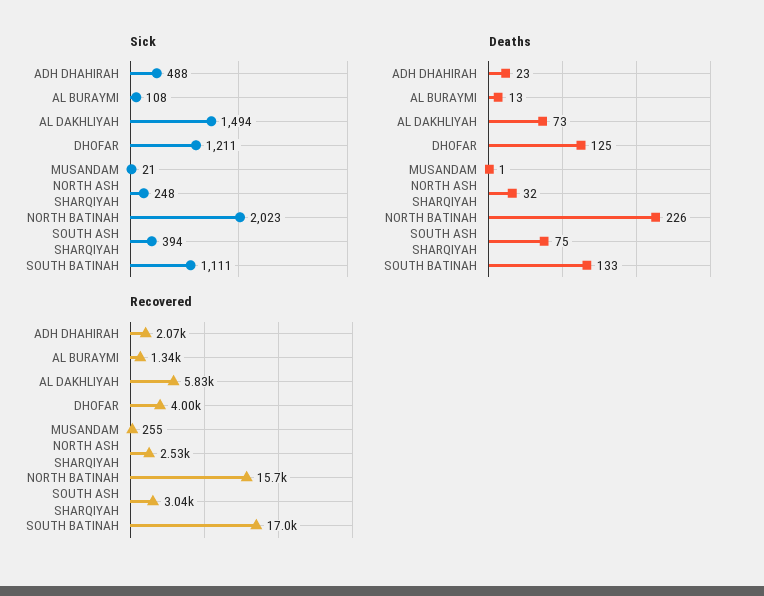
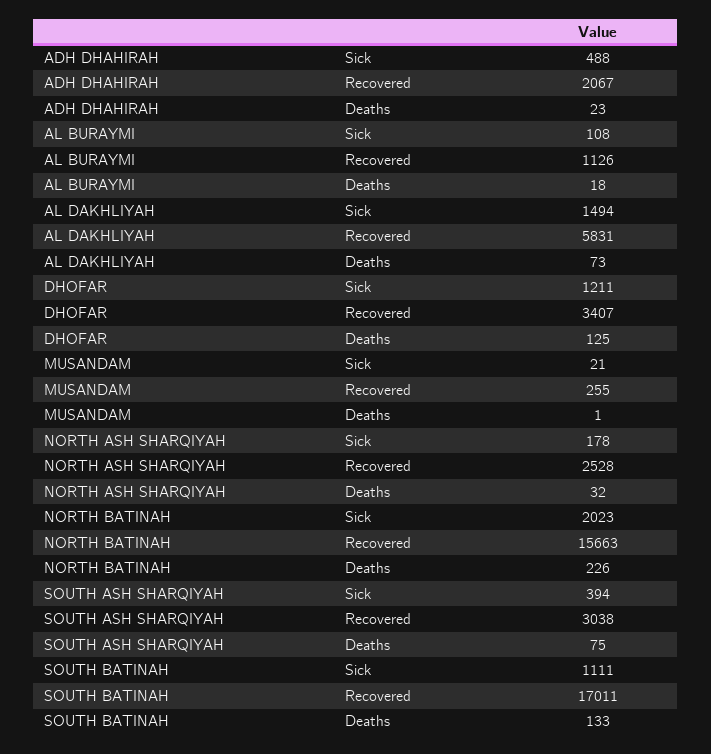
Sick, NORTH ASH SHARQIYAH: 248 -> 178
Deaths, AL BURAYMI: 13 -> 18
Recovered, AL BURAYMI: 1340 -> 1126
Recovered, DHOFAR: 4000 -> 3407

